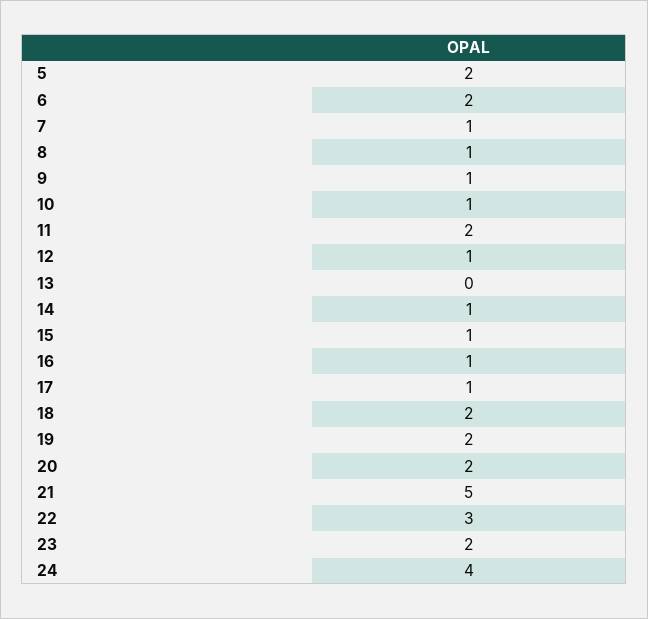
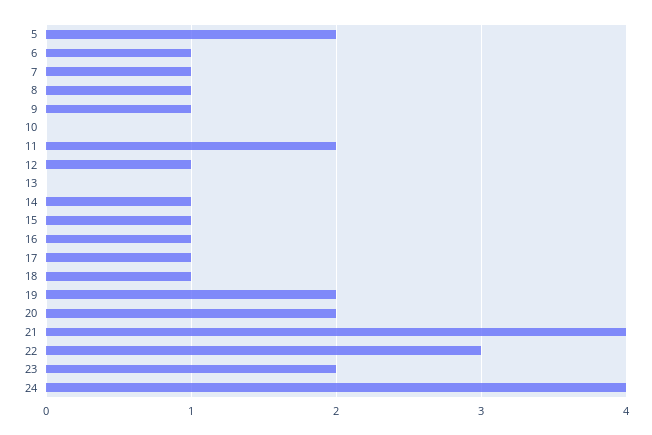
6: 2 -> 1
10: 1 -> 0
18: 2 -> 1
21: 5 -> 4

